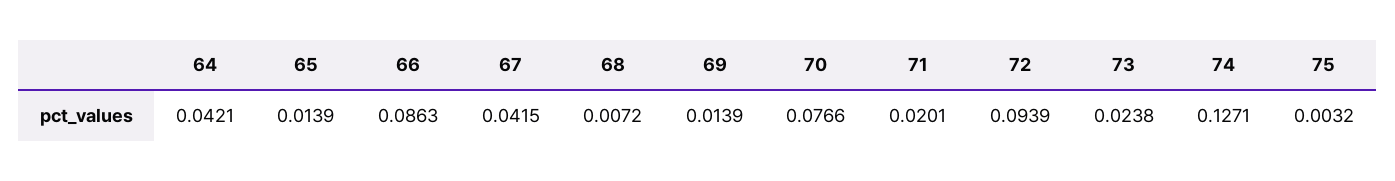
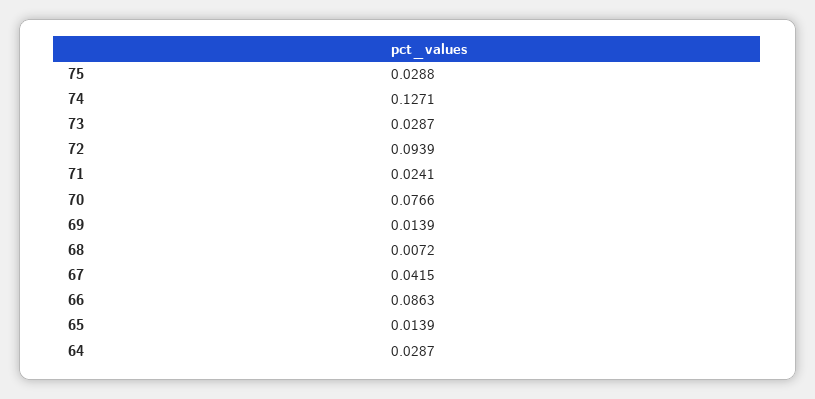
64: 0.0421 -> 0.0287
71: 0.0201 -> 0.0241
73: 0.0238 -> 0.0287
75: 0.0032 -> 0.0288

